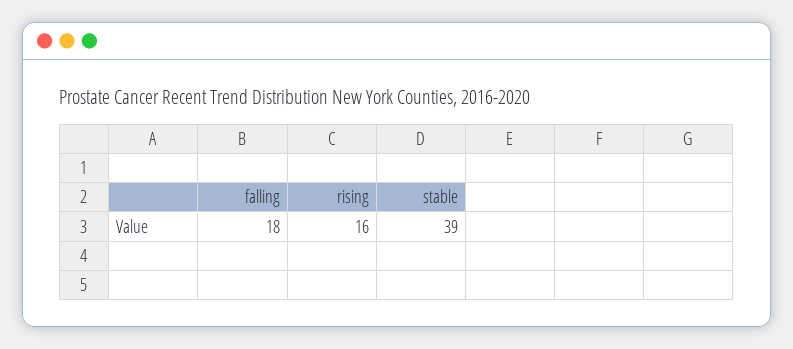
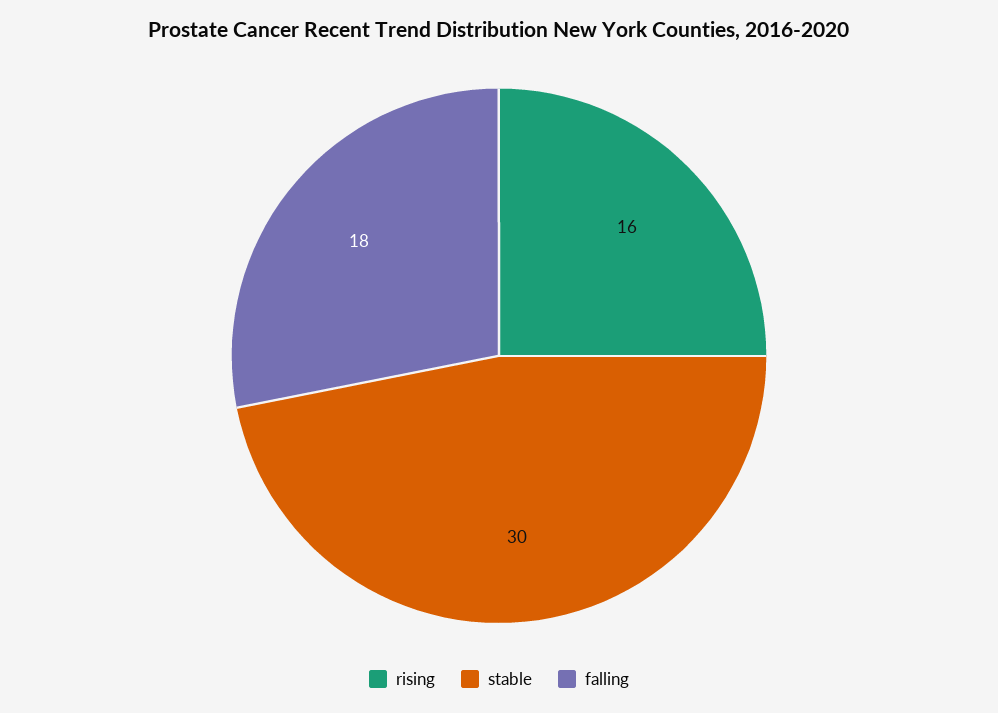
stable: 39 -> 30

